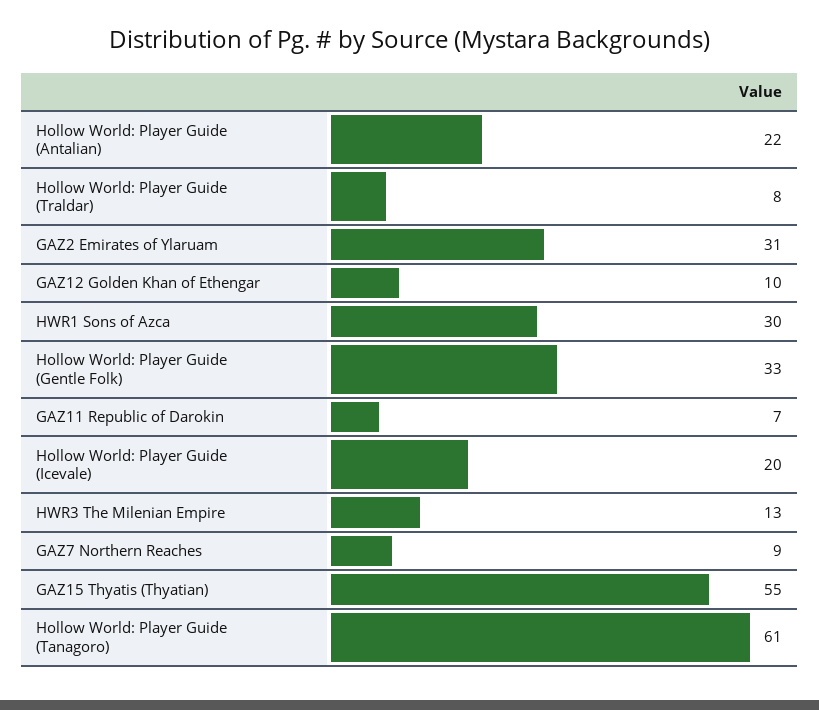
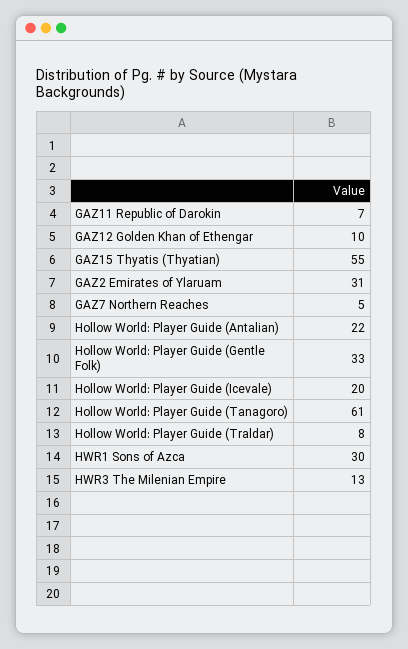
GAZ7 Northern Reaches: 9 -> 5

